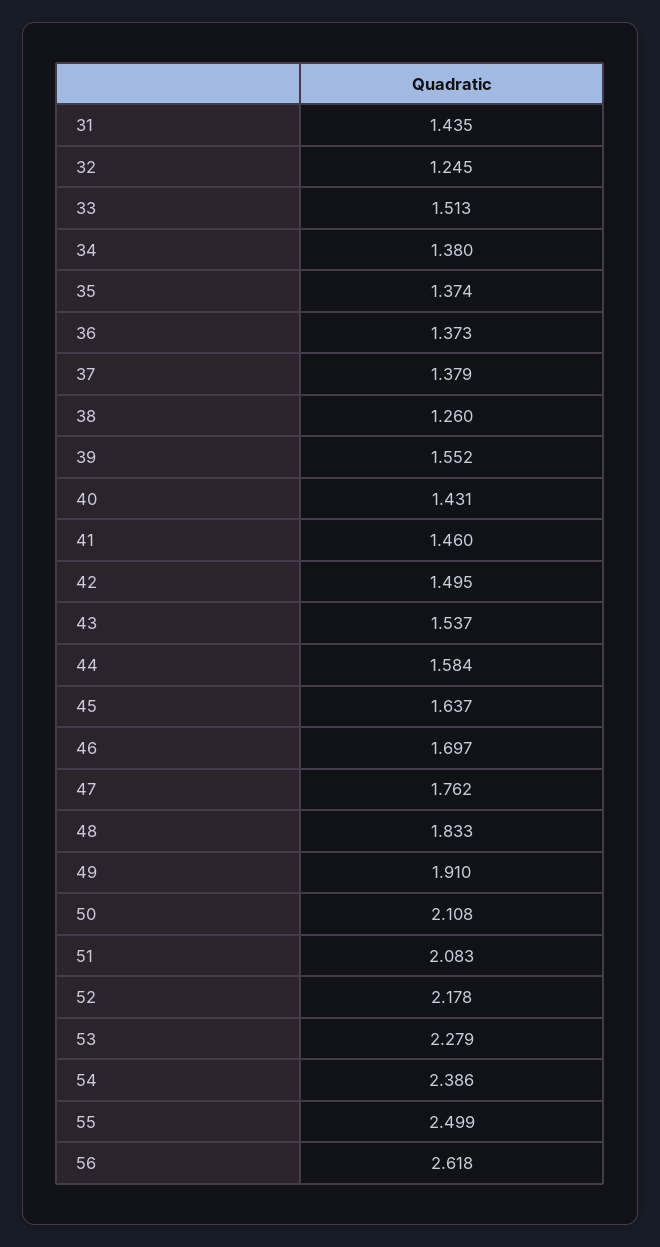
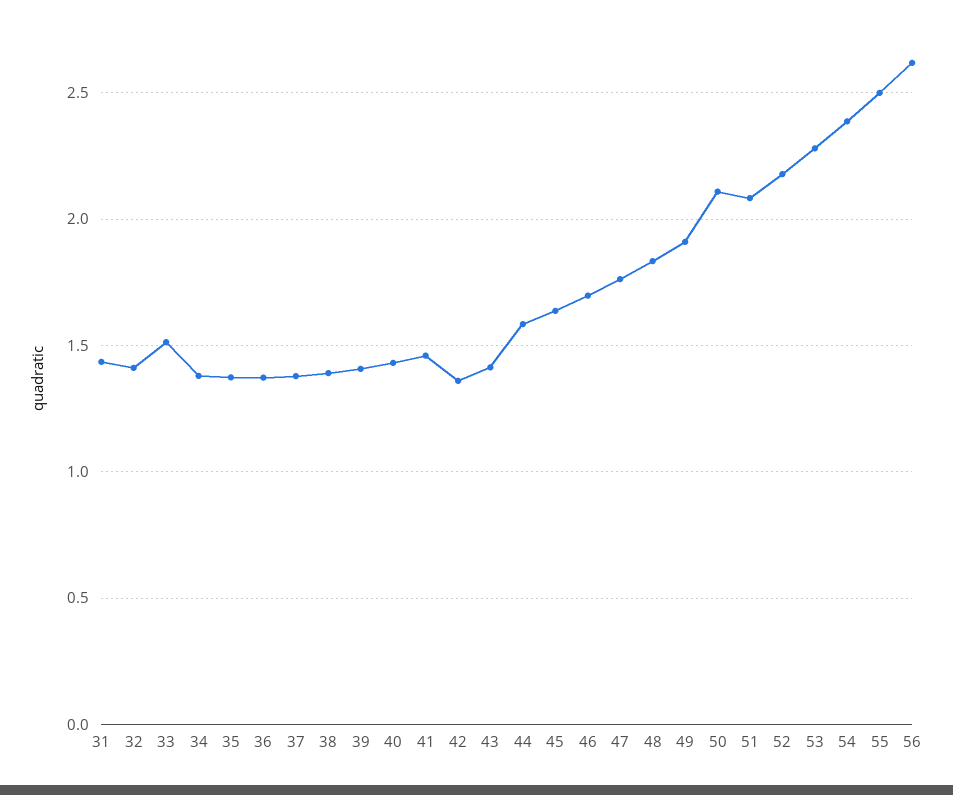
32: 1.245 -> 1.4
38: 1.26 -> 1.4
39: 1.552 -> 1.4
42: 1.495 -> 1.35
43: 1.537 -> 1.4

